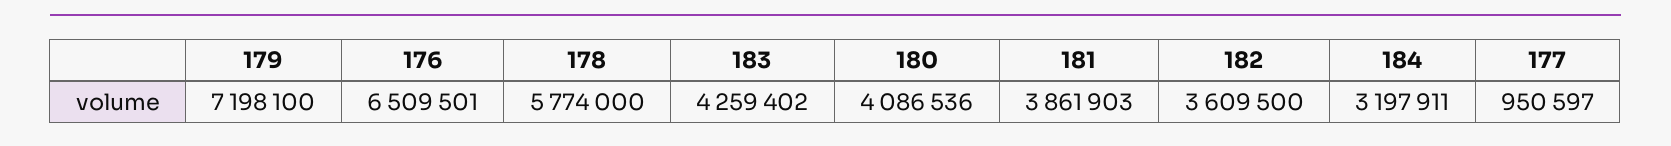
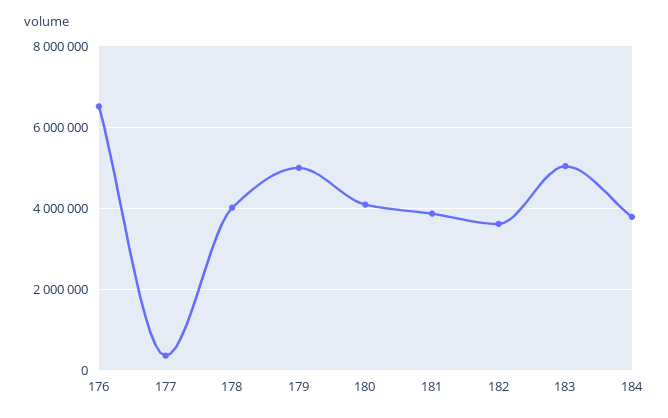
179: 7198100 -> 5000000
178: 5774000 -> 4000000
183: 4259402 -> 5000000
184: 3197911 -> 3800000
177: 950597 -> 400000

